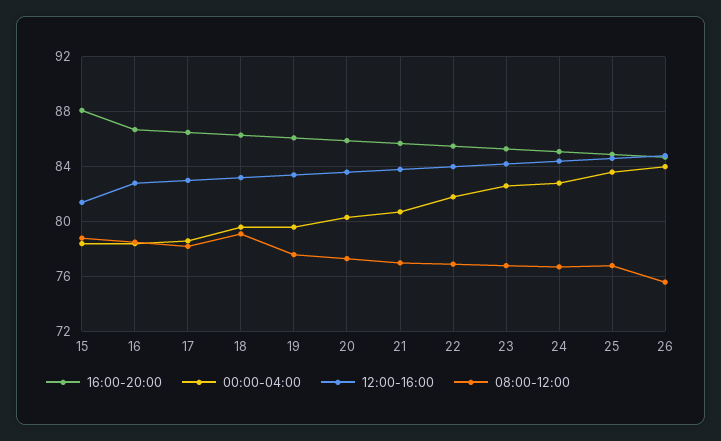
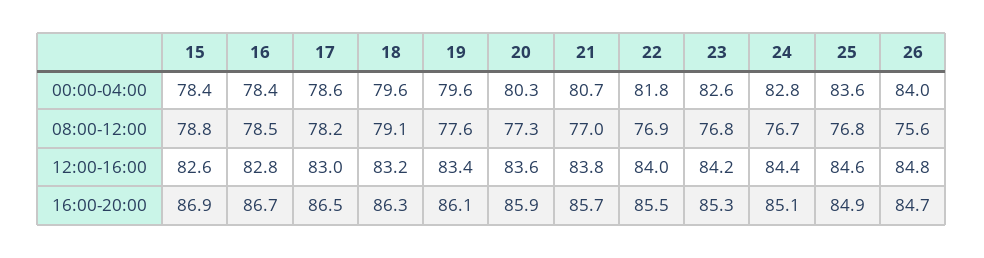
16:00-20:00, 15: 88 -> 86.9
12:00-16:00, 15: 81.5 -> 82.6

